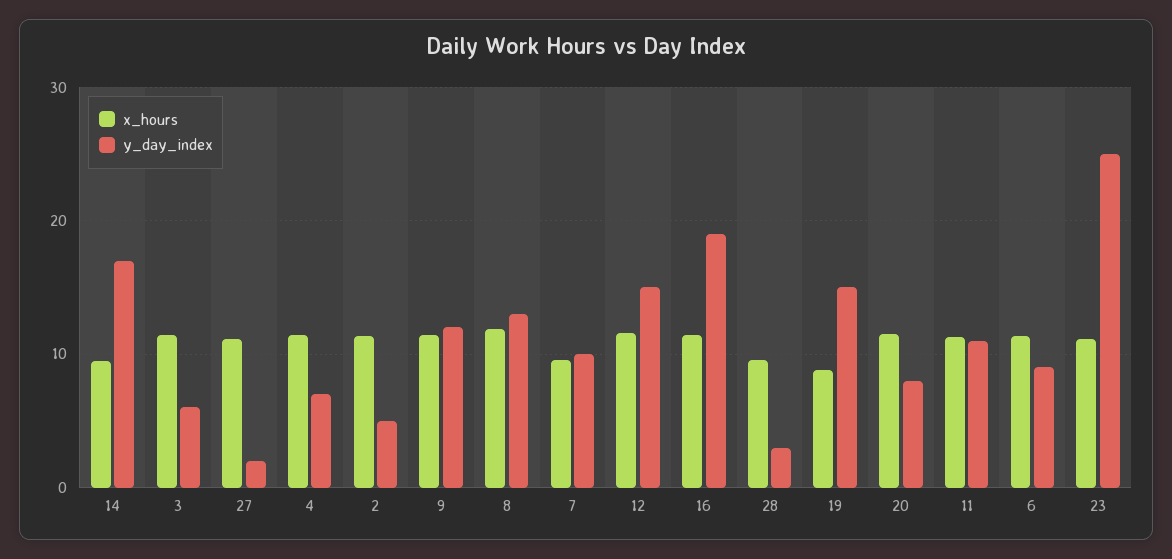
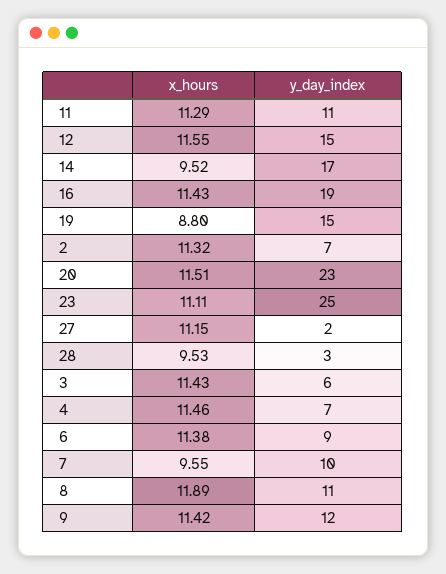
y_day_index, 2: 5 -> 7
y_day_index, 8: 13 -> 11
y_day_index, 20: 8 -> 23

